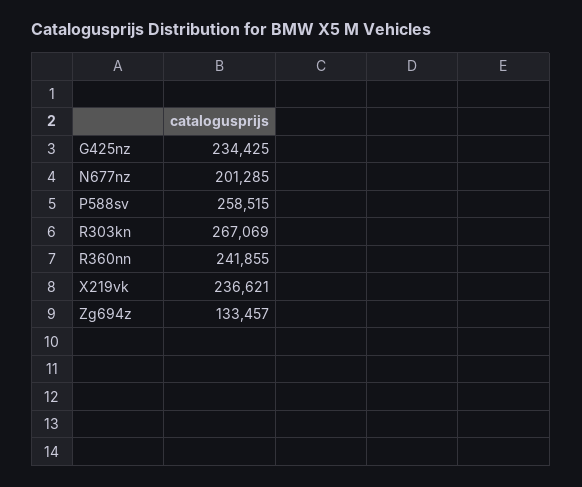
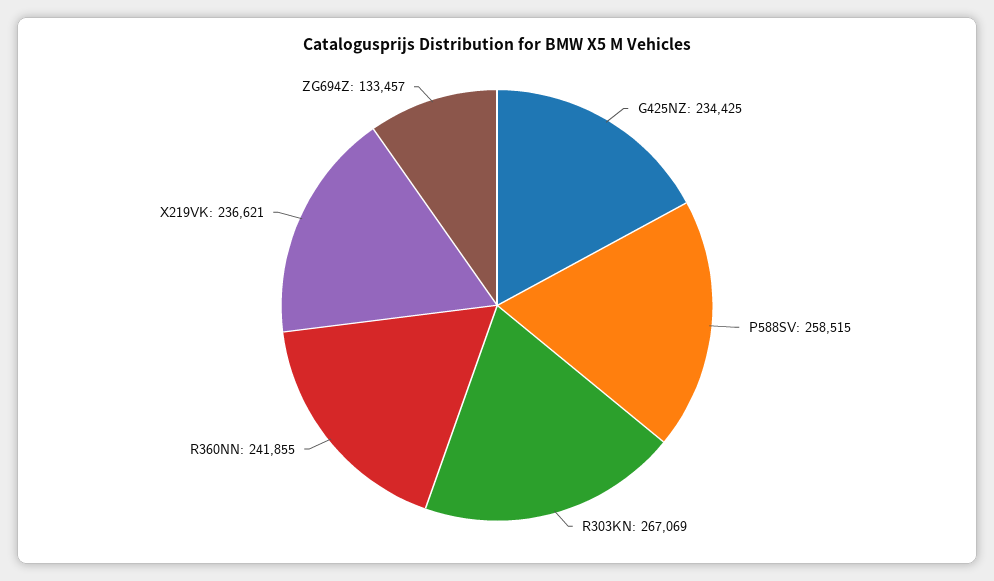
N677nz: 201285 -> none

